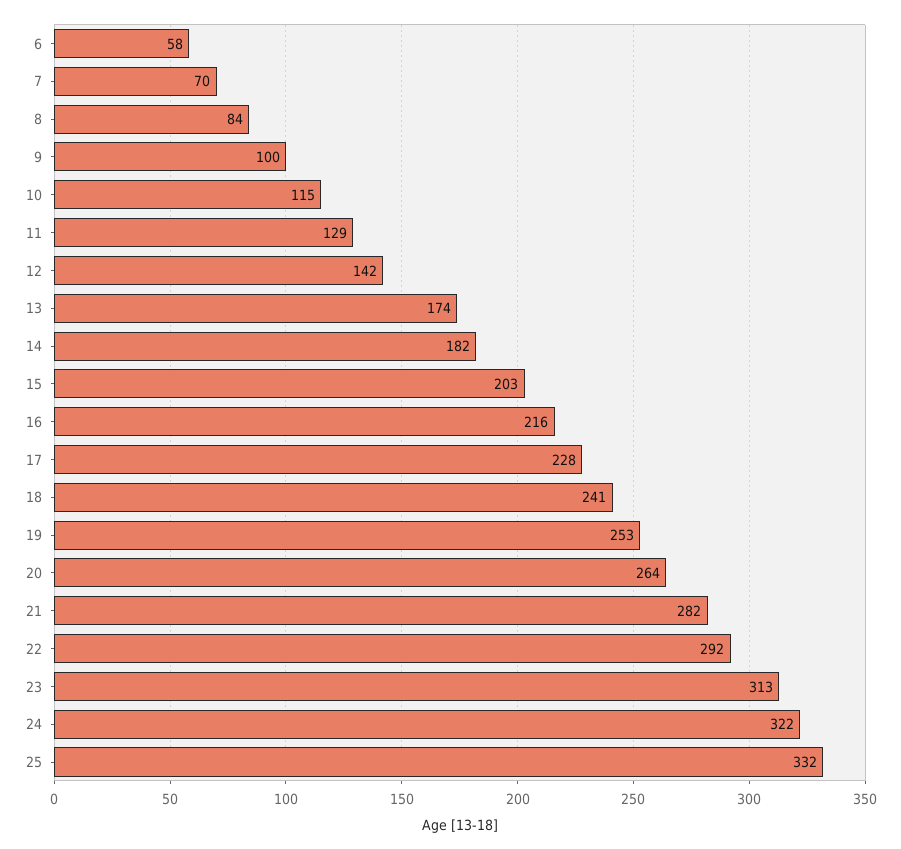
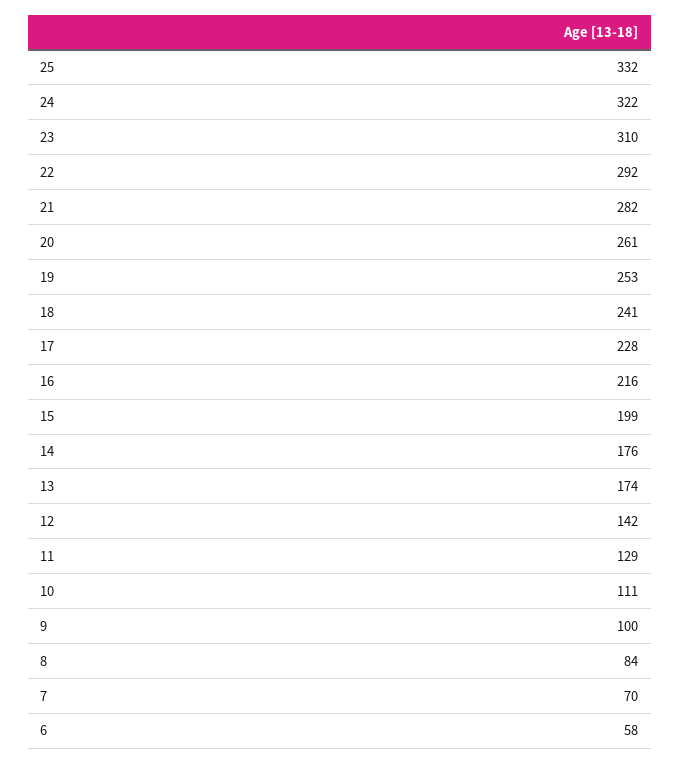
10: 115 -> 111
14: 182 -> 176
15: 203 -> 199
20: 264 -> 261
23: 313 -> 310

